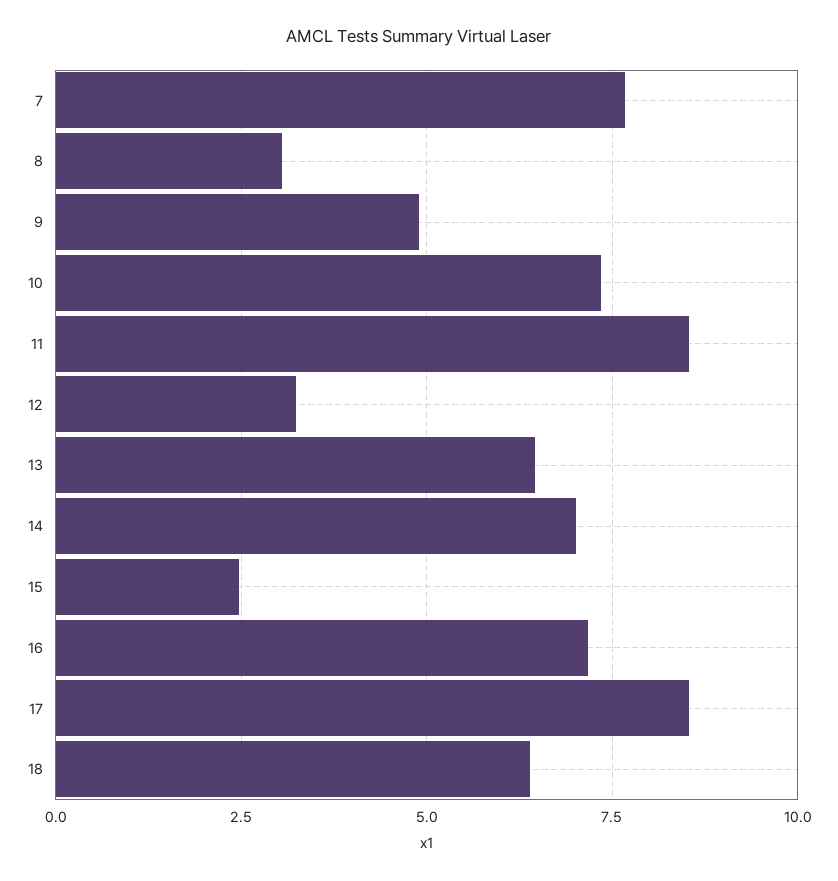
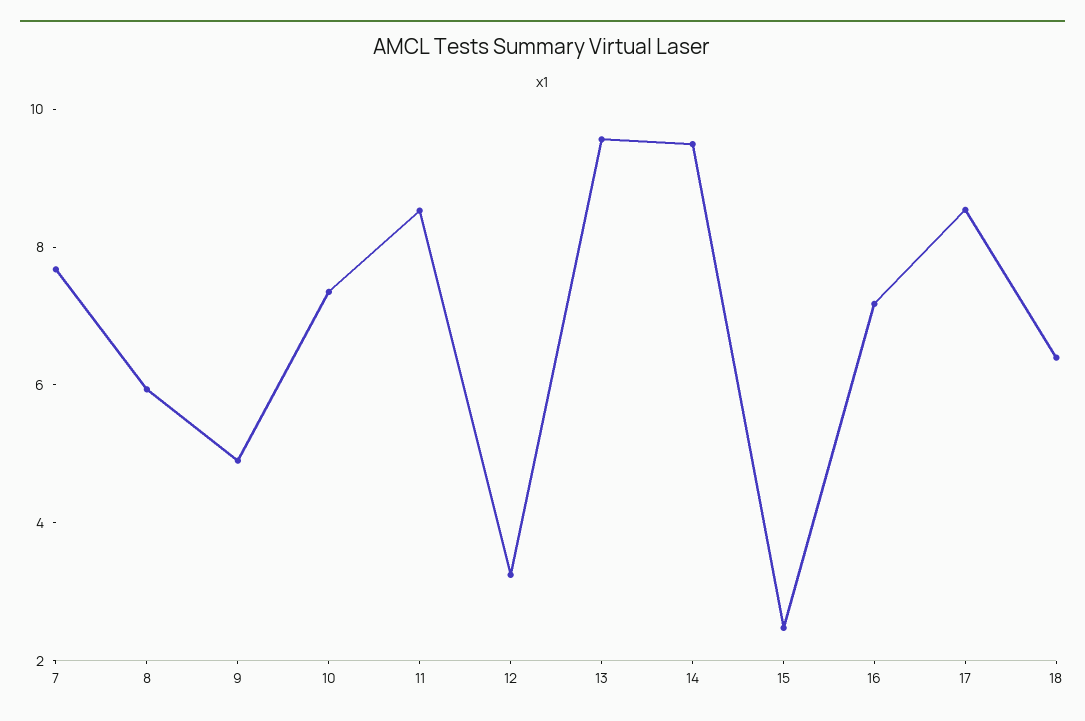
8: 3 -> 6
13: 6.5 -> 9.5
14: 7 -> 9.5

